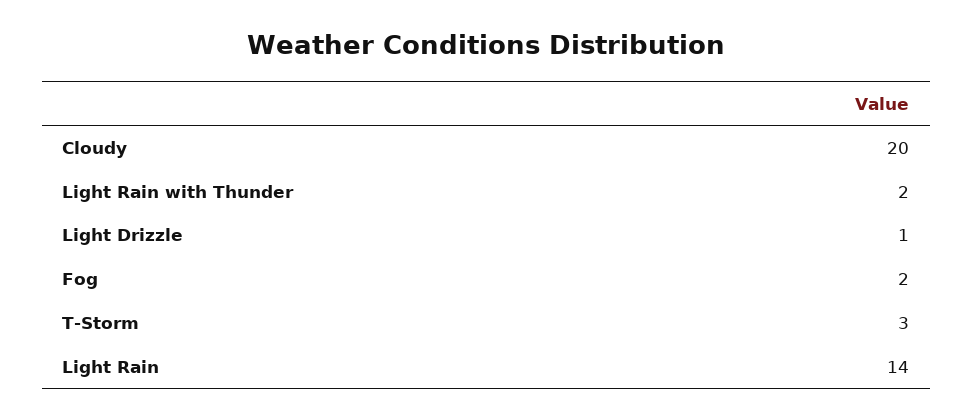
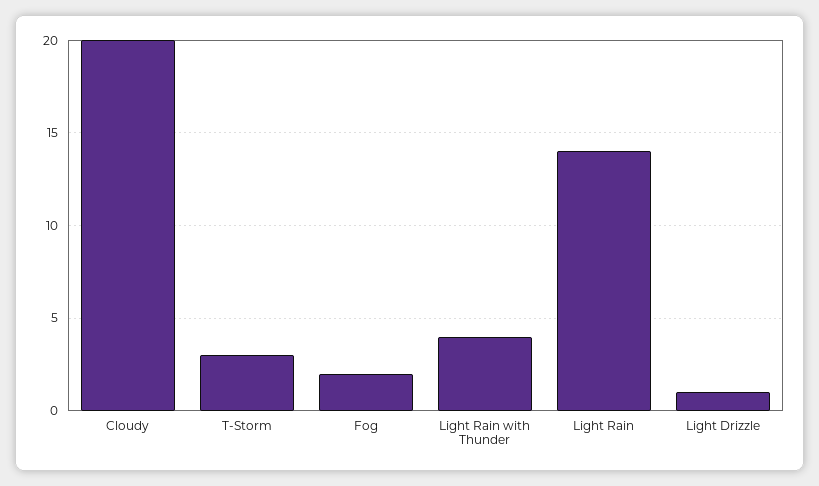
Light Rain with Thunder: 2 -> 4

